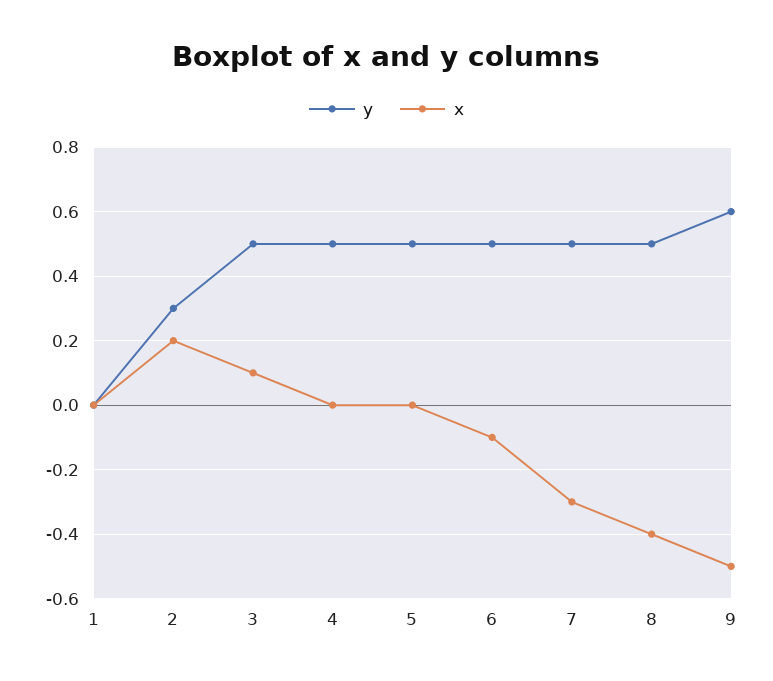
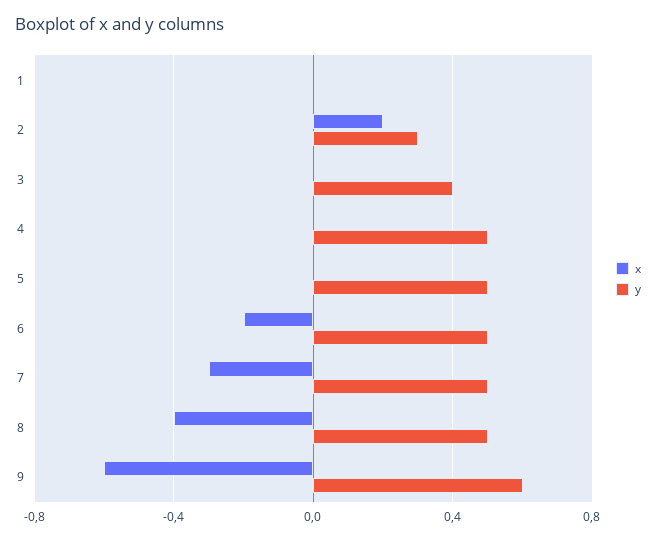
y, 3: 0.5 -> 0.4
x, 3: 0.1 -> 0
x, 6: -0.1 -> -0.2
x, 9: -0.5 -> -0.6

